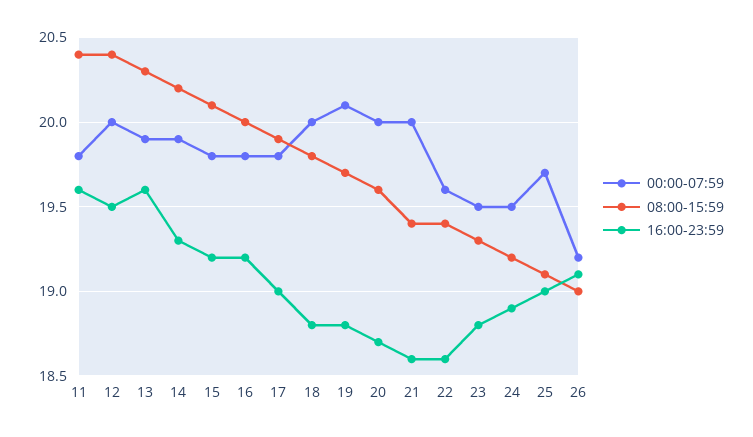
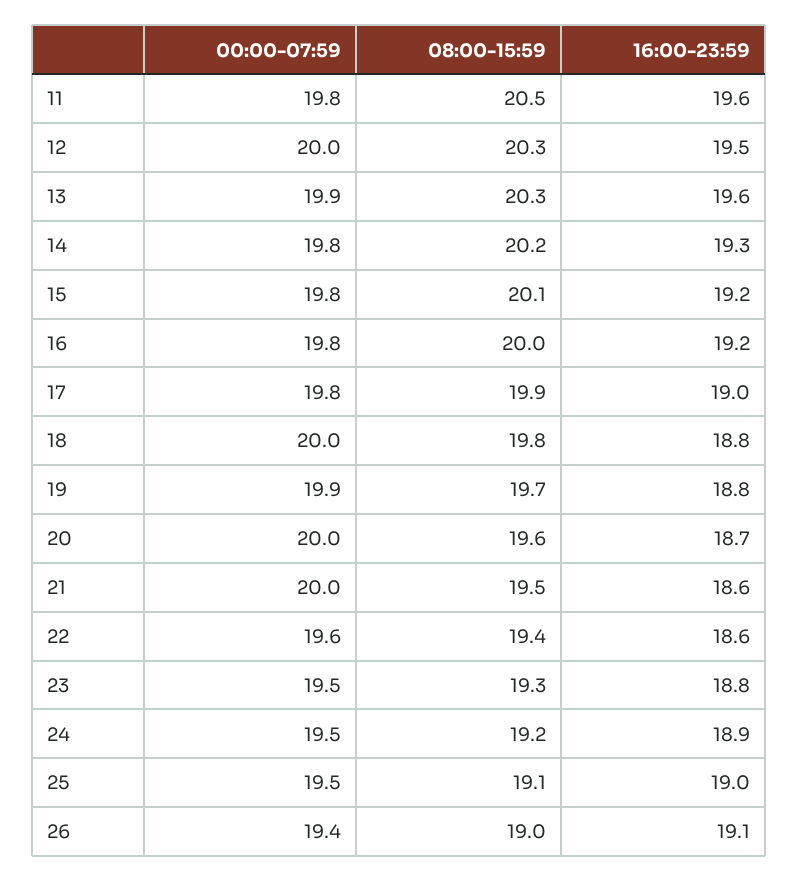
08:00-15:59, 11: 20.4 -> 20.5
08:00-15:59, 12: 20.4 -> 20.3
00:00-07:59, 14: 19.9 -> 19.8
00:00-07:59, 19: 20.1 -> 19.9
08:00-15:59, 21: 19.4 -> 19.5
00:00-07:59, 25: 19.7 -> 19.5
00:00-07:59, 26: 19.2 -> 19.4

